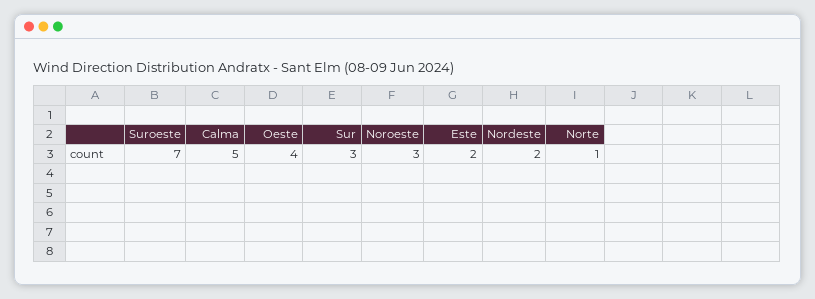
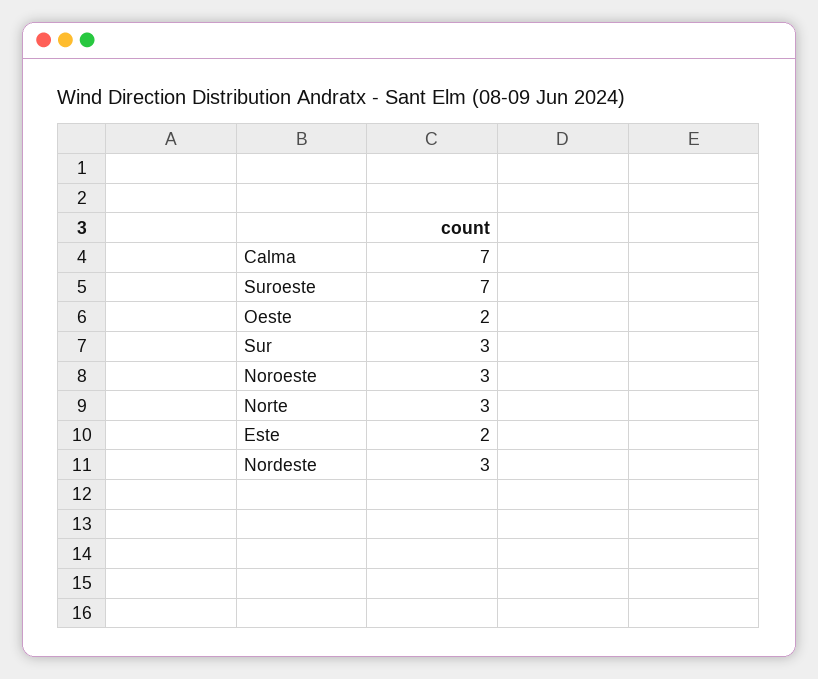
Calma: 5 -> 7
Oeste: 4 -> 2
Nordeste: 2 -> 3
Norte: 1 -> 3

